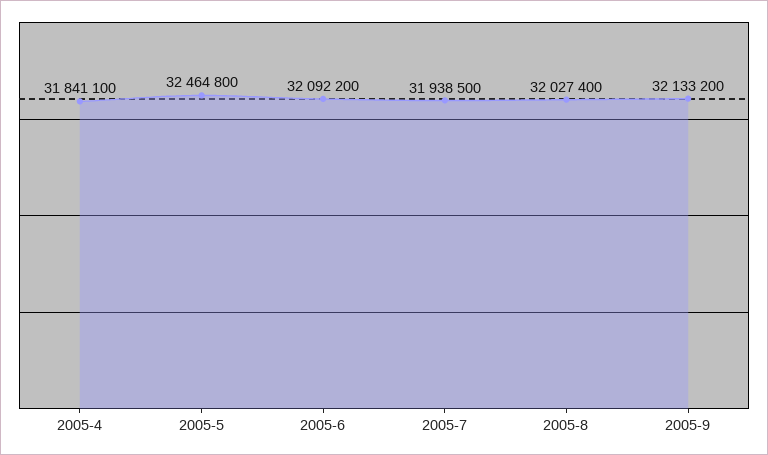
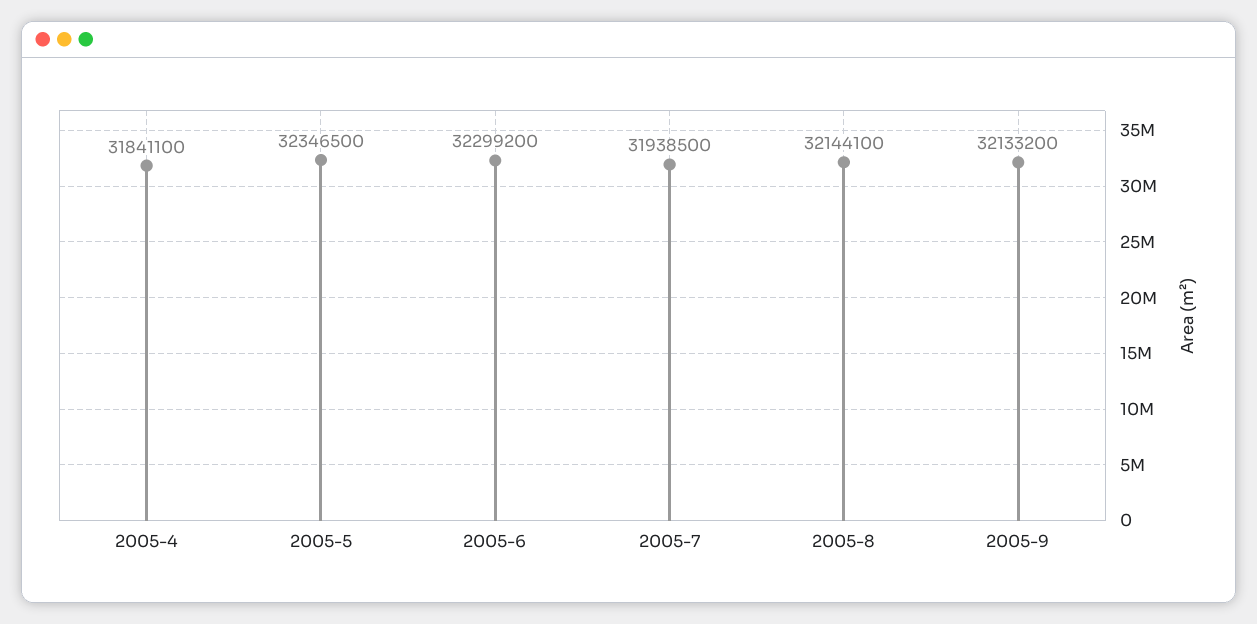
2005-5: 32464800 -> 32346500
2005-6: 32092200 -> 32299200
2005-8: 32027400 -> 32144100

